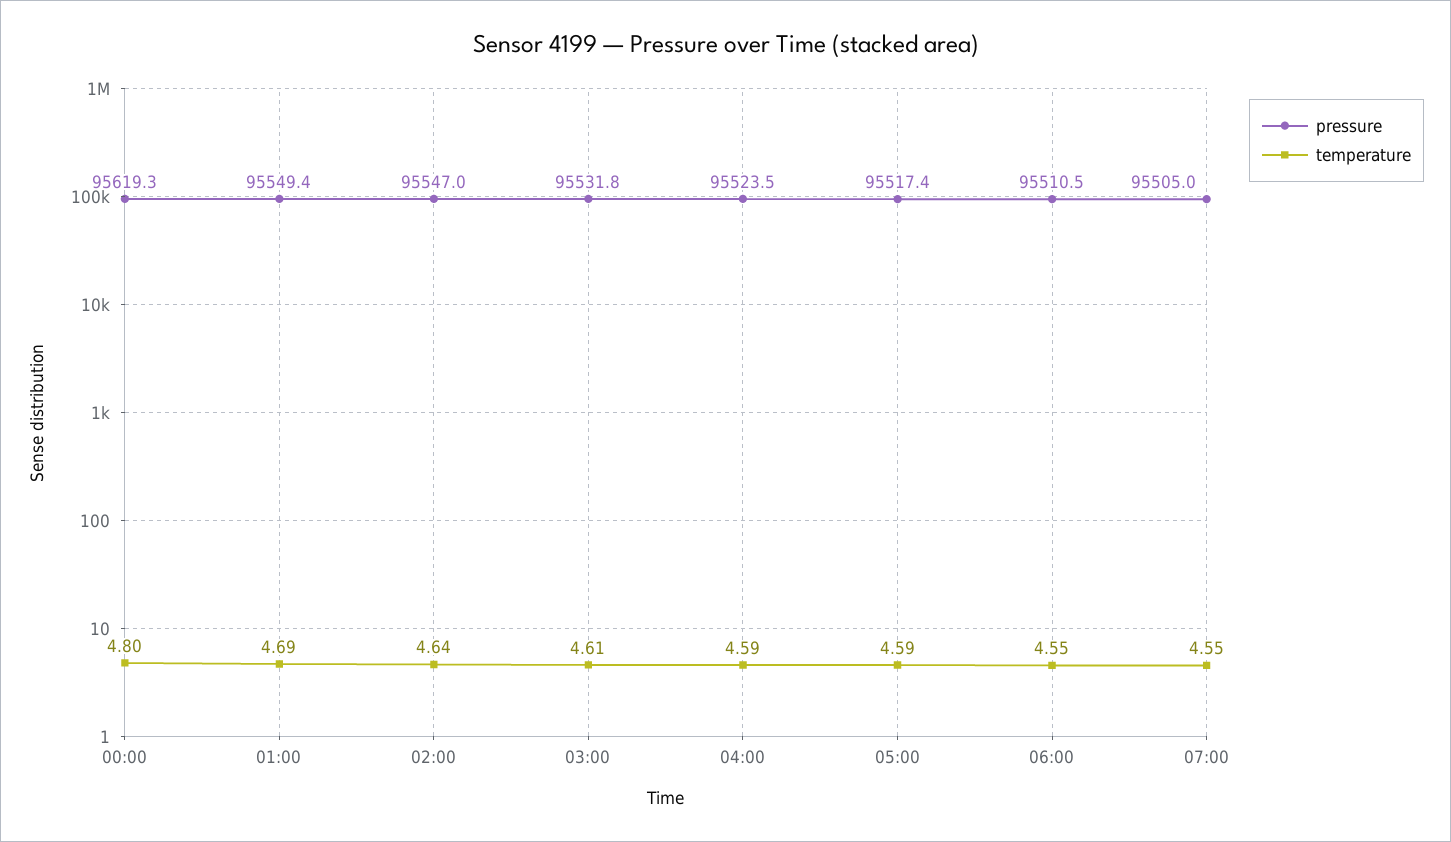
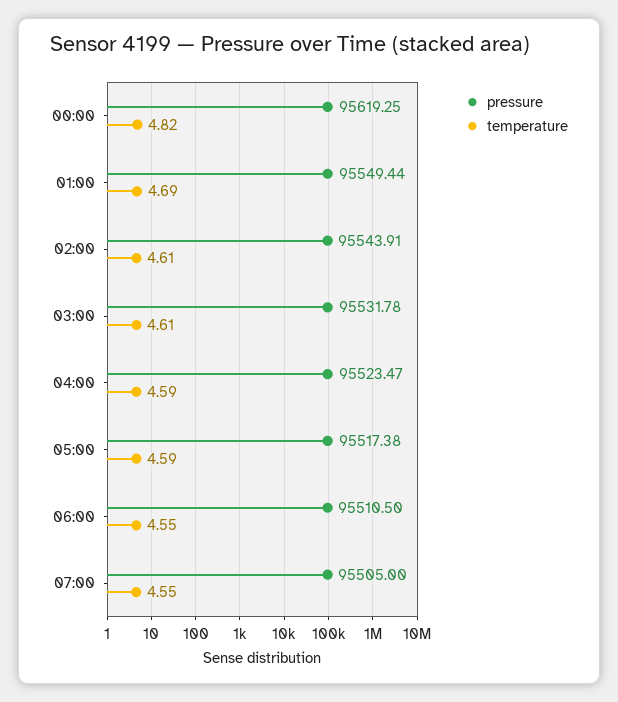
temperature, 00:00: 4.8 -> 4.82
pressure, 02:00: 95547 -> 95543.91
temperature, 02:00: 4.64 -> 4.61

